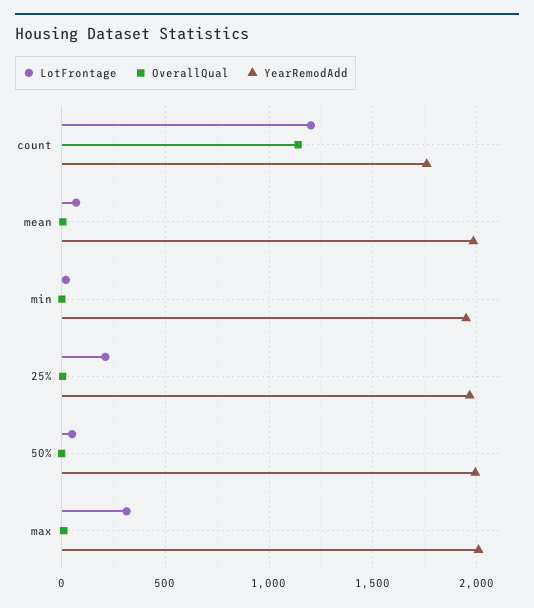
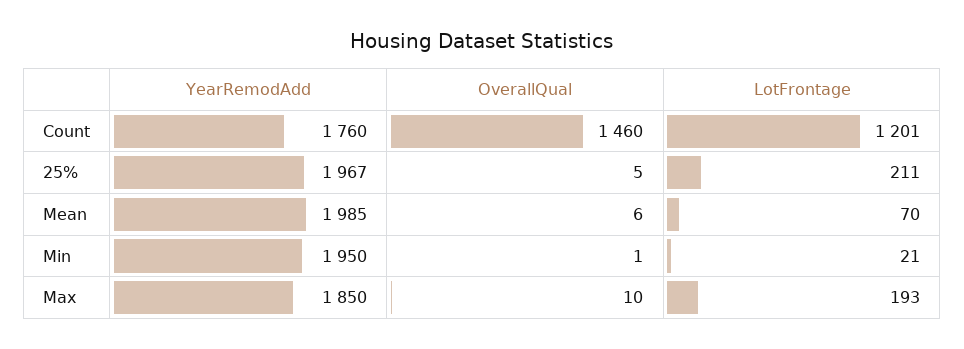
OverallQual, count: 1150 -> 1460
LotFrontage, 50%: 50 -> none
OverallQual, 50%: 0 -> none
YearRemodAdd, 50%: 2000 -> none
LotFrontage, max: 300 -> 193
YearRemodAdd, max: 2000 -> 1850

